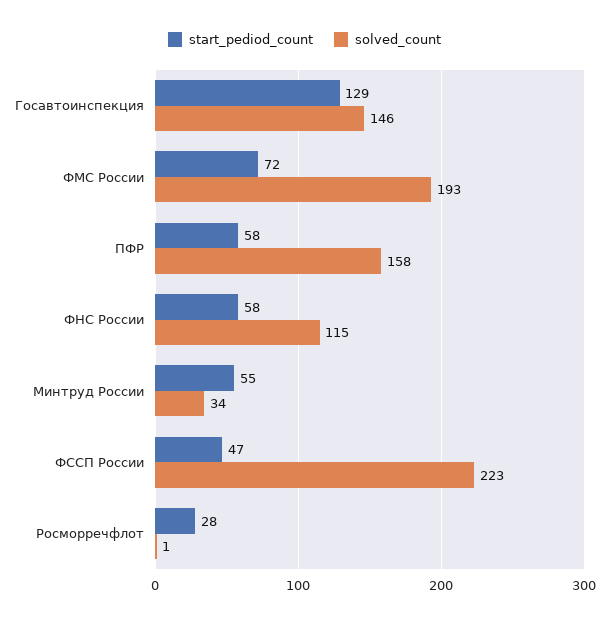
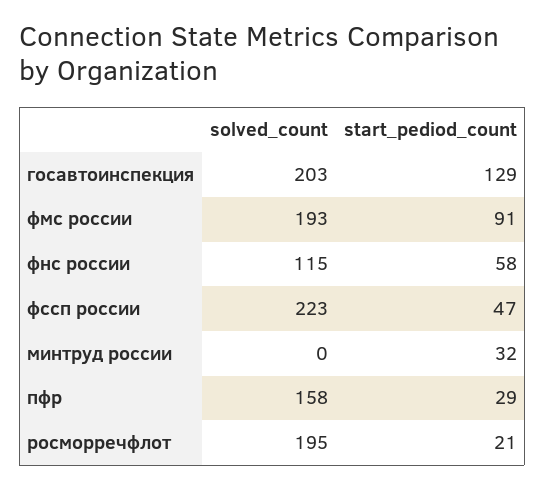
solved_count, Госавтоинспекция: 146 -> 203
start_pediod_count, ФМС России: 72 -> 91
start_pediod_count, ПФР: 58 -> 29
start_pediod_count, Минтруд России: 55 -> 32
solved_count, Минтруд России: 34 -> 0
start_pediod_count, Росморречфлот: 28 -> 21
solved_count, Росморречфлот: 1 -> 195

